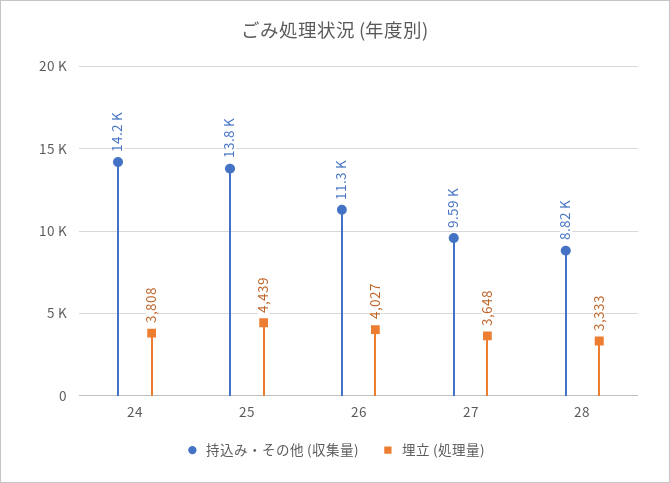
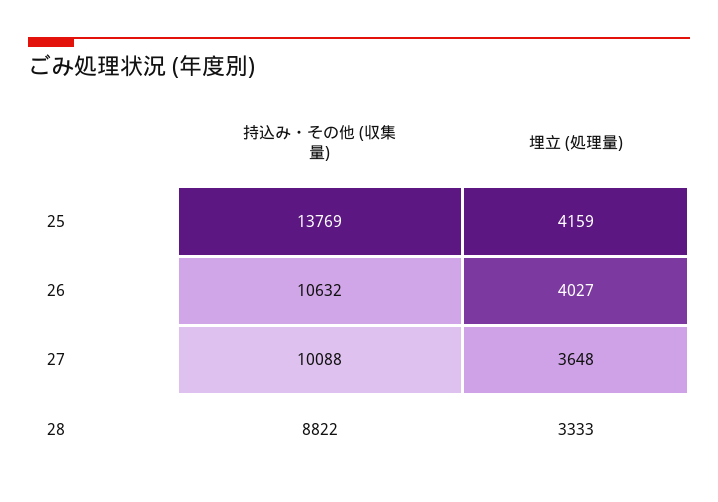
持込み・その他 (収集量), 24: 14200 -> none
埋立 (処理量), 24: 3808 -> none
埋立 (処理量), 25: 4439 -> 4159
持込み・その他 (収集量), 26: 11300 -> 10632
持込み・その他 (収集量), 27: 9590 -> 10088

